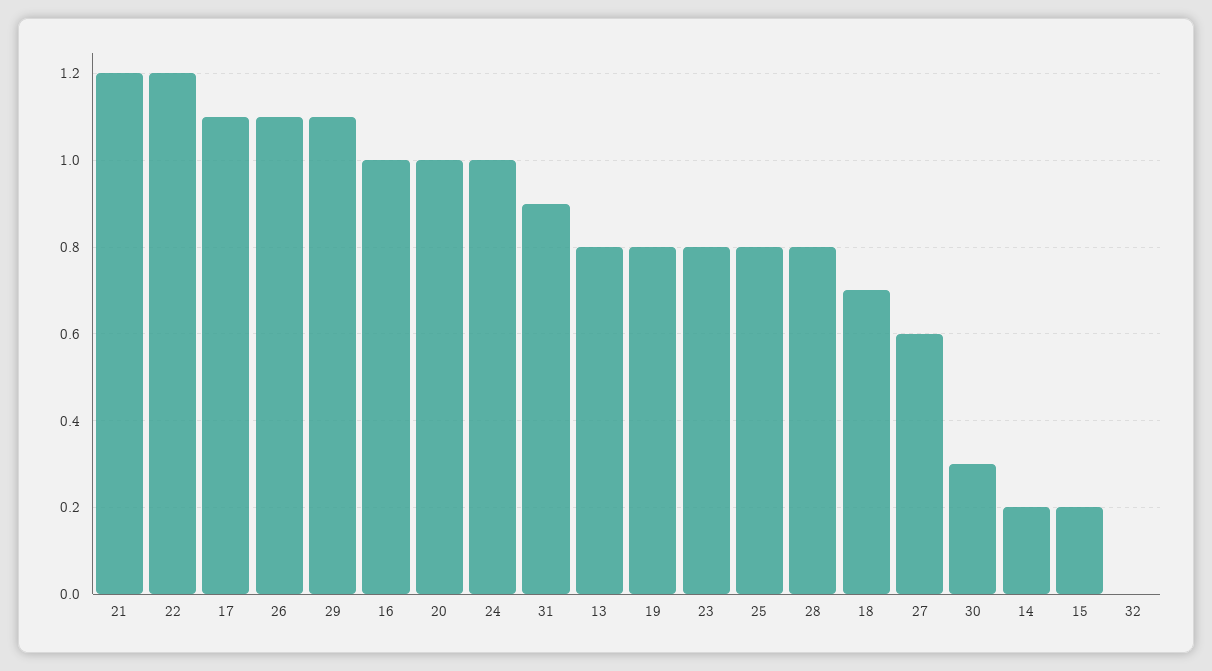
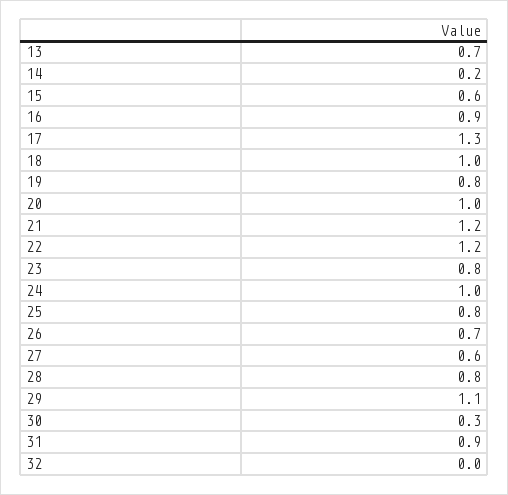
17: 1.1 -> 1.3
26: 1.1 -> 0.7
16: 1 -> 0.9
13: 0.8 -> 0.7
18: 0.7 -> 1
15: 0.2 -> 0.6

